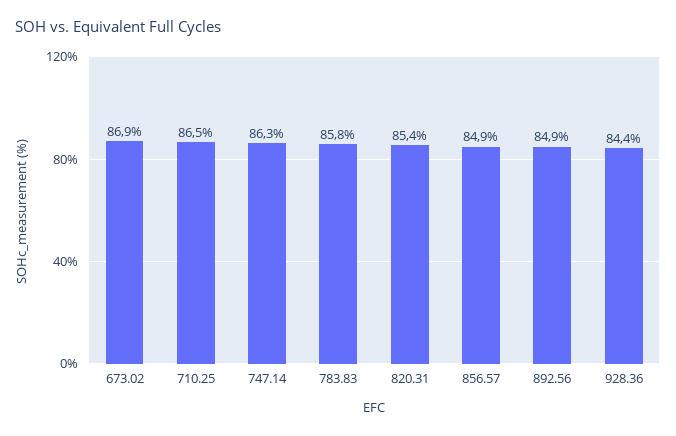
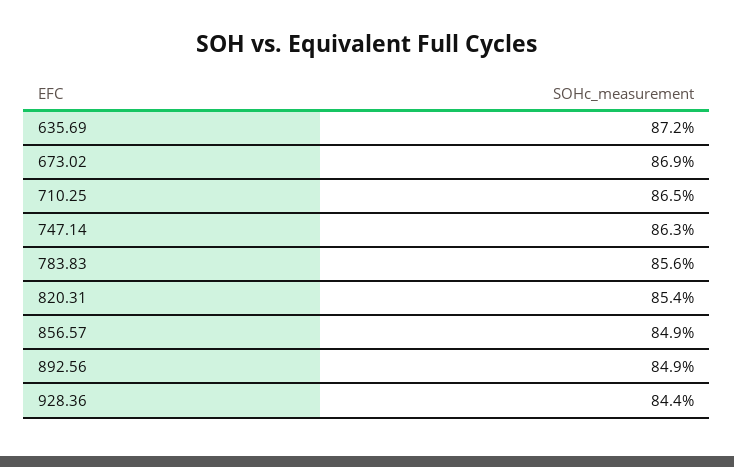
783.83: 85.8 -> 85.6
635.69: none -> 87.2

